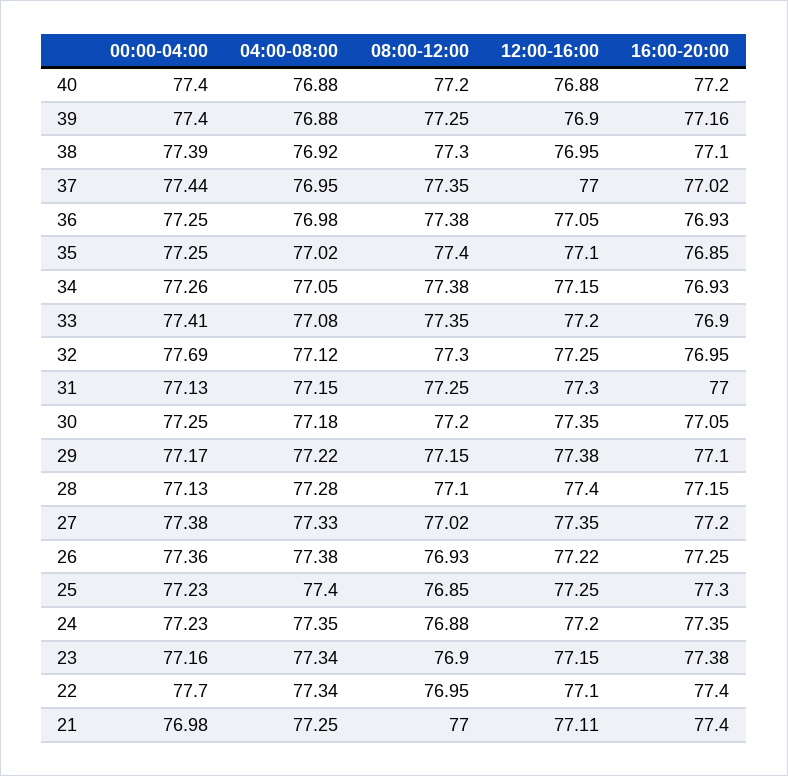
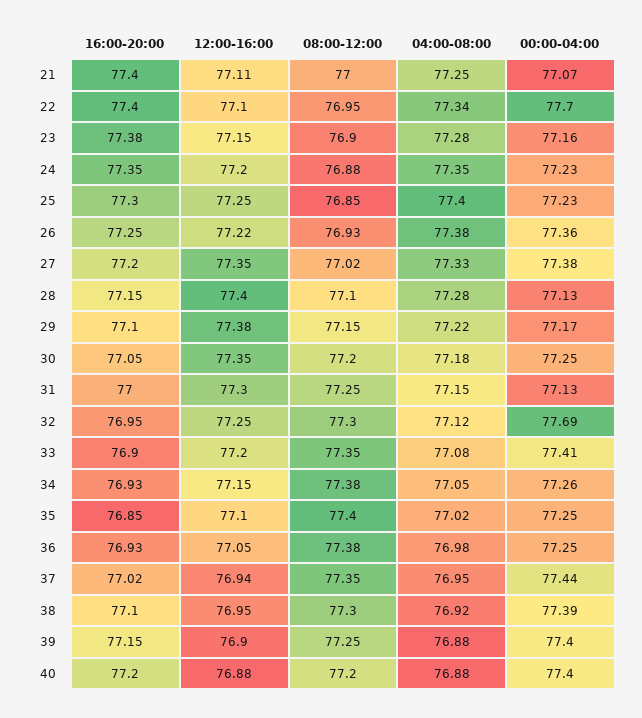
16:00-20:00, 39: 77.16 -> 77.15
12:00-16:00, 37: 77 -> 76.94
04:00-08:00, 23: 77.34 -> 77.28
00:00-04:00, 21: 76.98 -> 77.07

